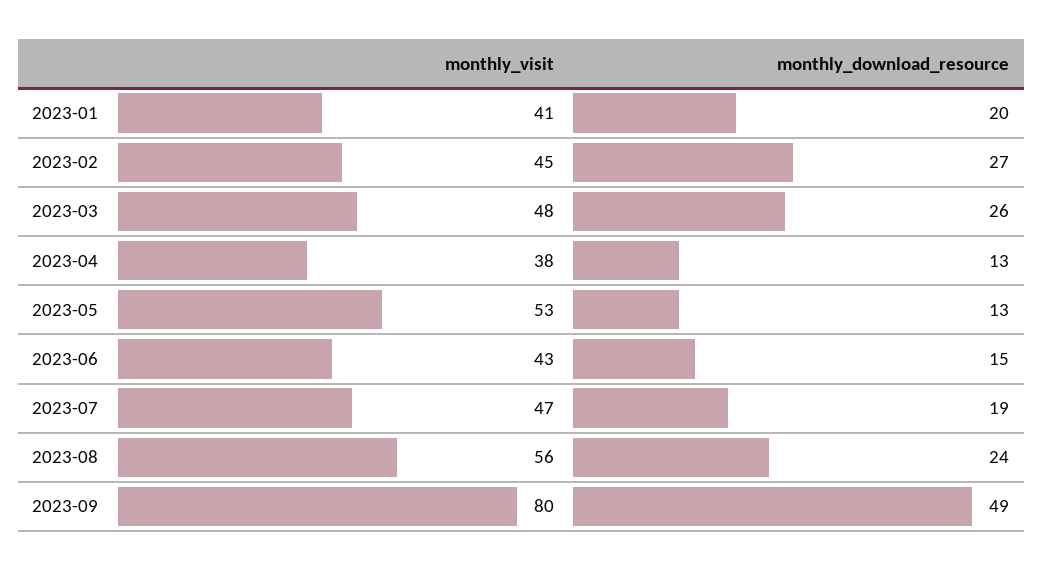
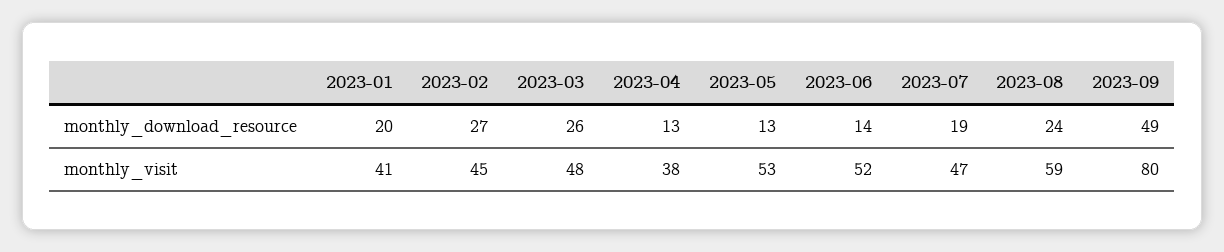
monthly_visit, 2023-06: 43 -> 52
monthly_download_resource, 2023-06: 15 -> 14
monthly_visit, 2023-08: 56 -> 59

